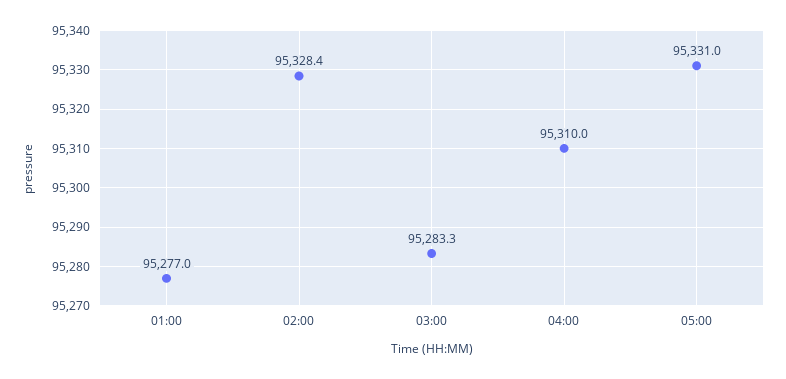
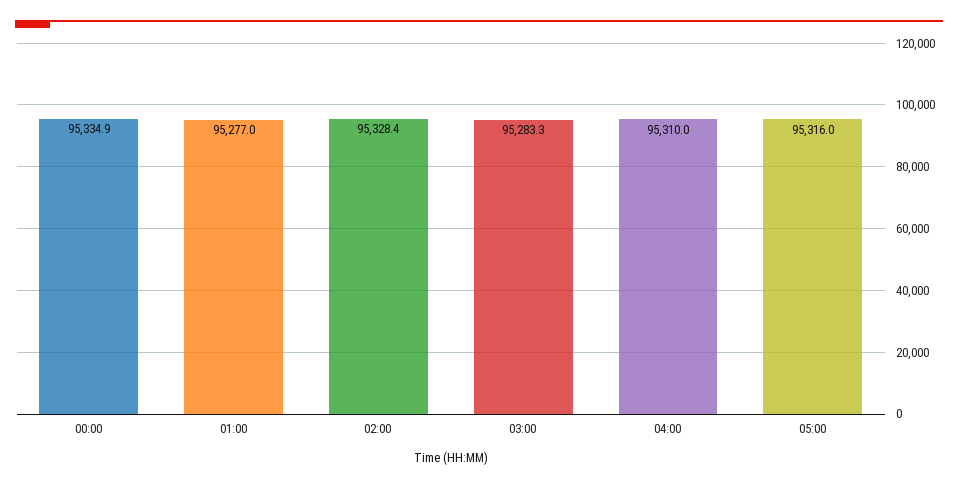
05:00: 95331 -> 95316
00:00: none -> 95334.9

